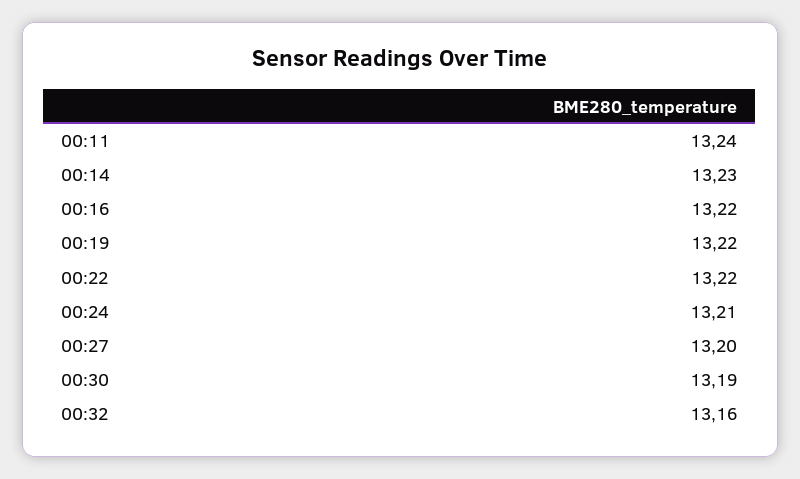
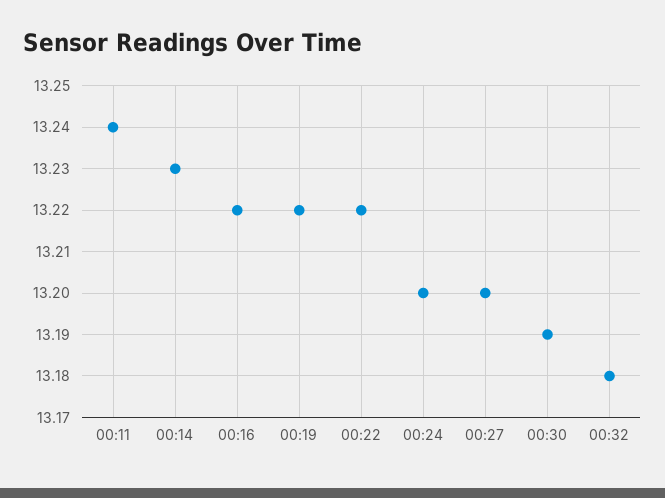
00:24: 13.21 -> 13.2
00:32: 13.16 -> 13.18

